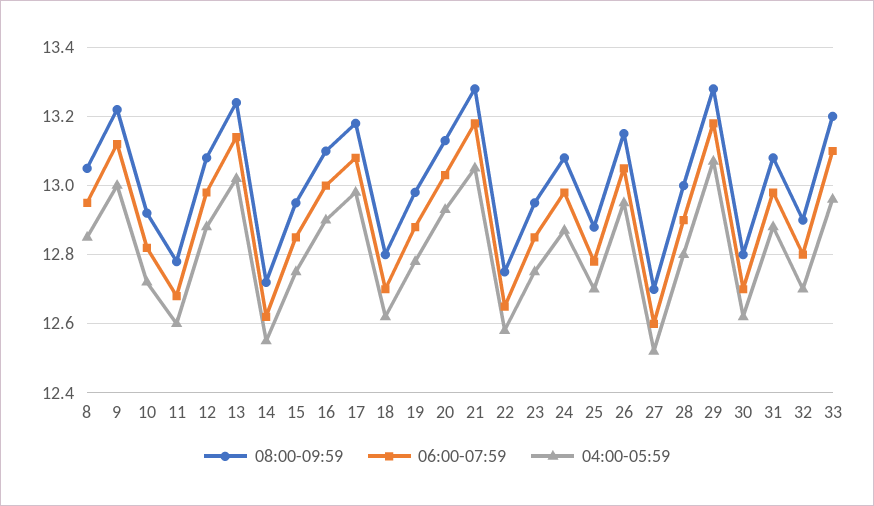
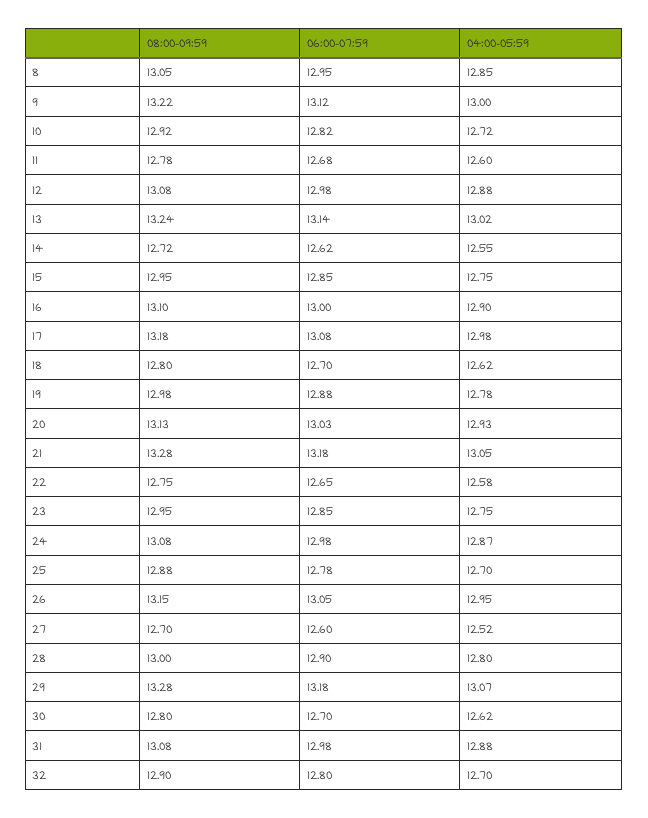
08:00-09:59, 33: 13.2 -> none
06:00-07:59, 33: 13.1 -> none
04:00-05:59, 33: 12.95 -> none

